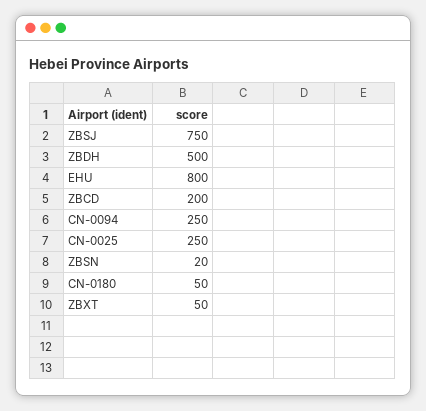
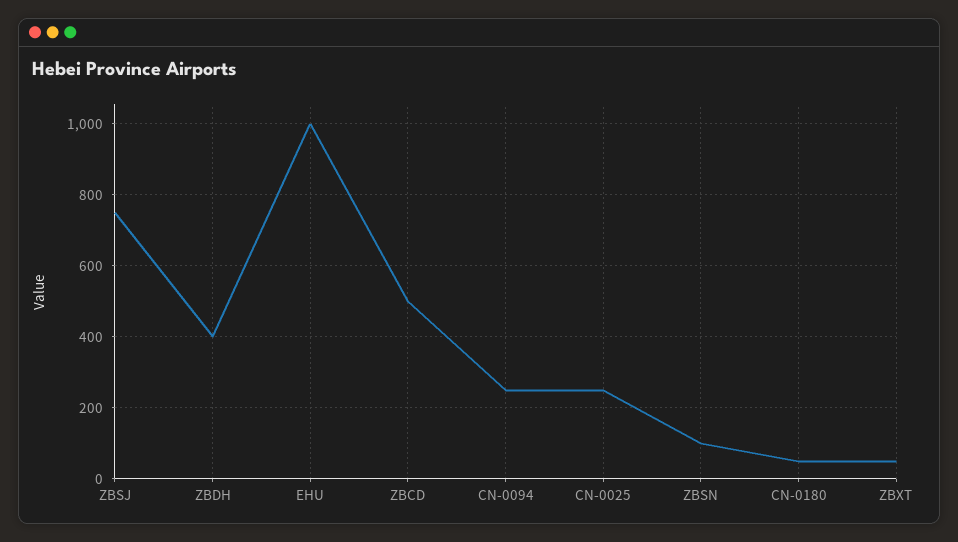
ZBDH: 500 -> 400
EHU: 800 -> 1000
ZBCD: 200 -> 500
ZBSN: 20 -> 100

